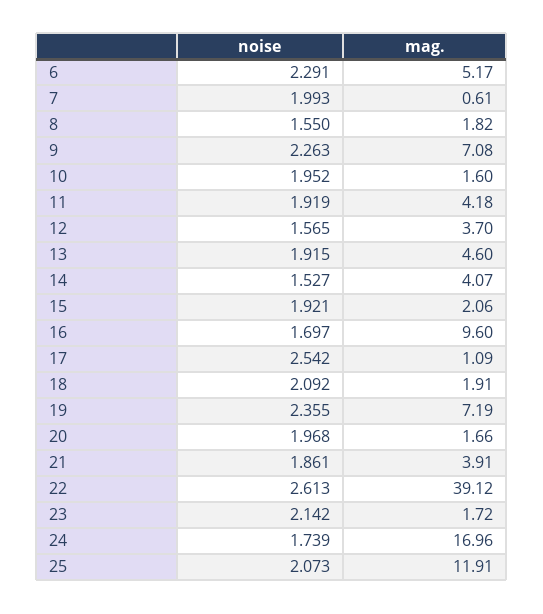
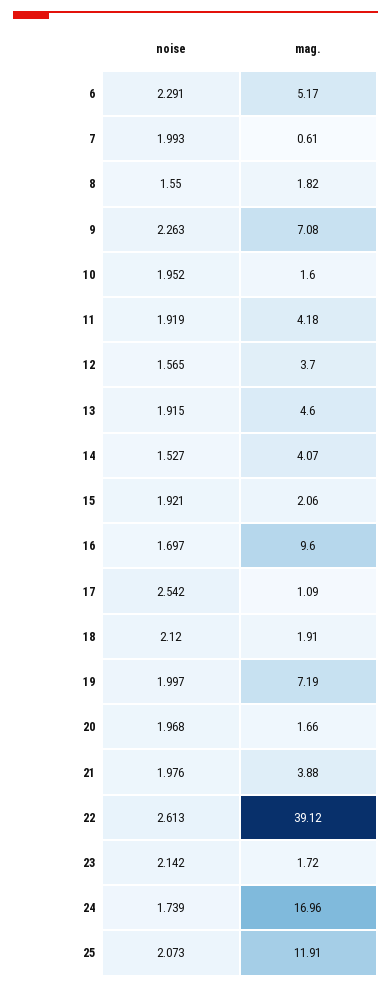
noise, 18: 2.092 -> 2.12
noise, 19: 2.355 -> 1.997
noise, 21: 1.861 -> 1.976
mag., 21: 3.91 -> 3.88

